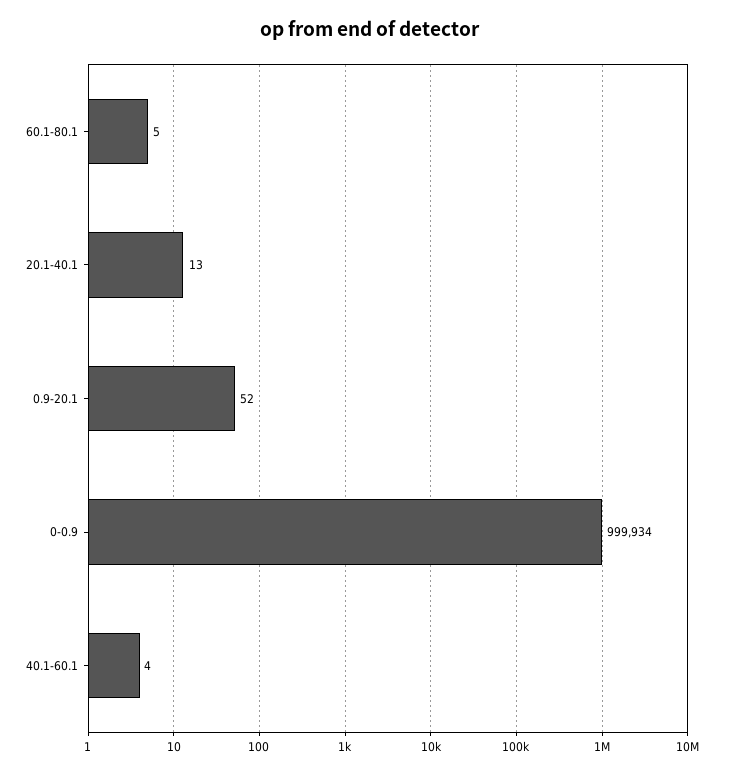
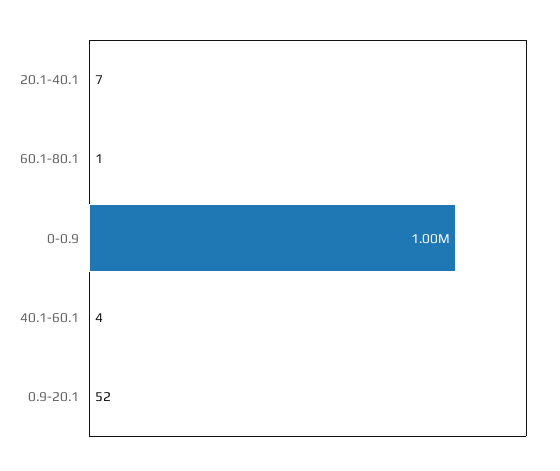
60.1-80.1: 5 -> 1
20.1-40.1: 13 -> 7

